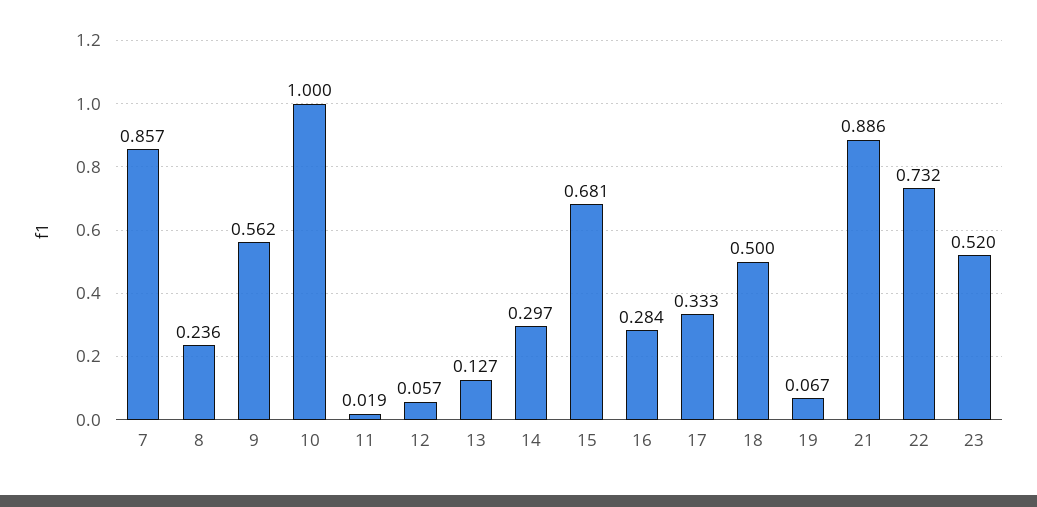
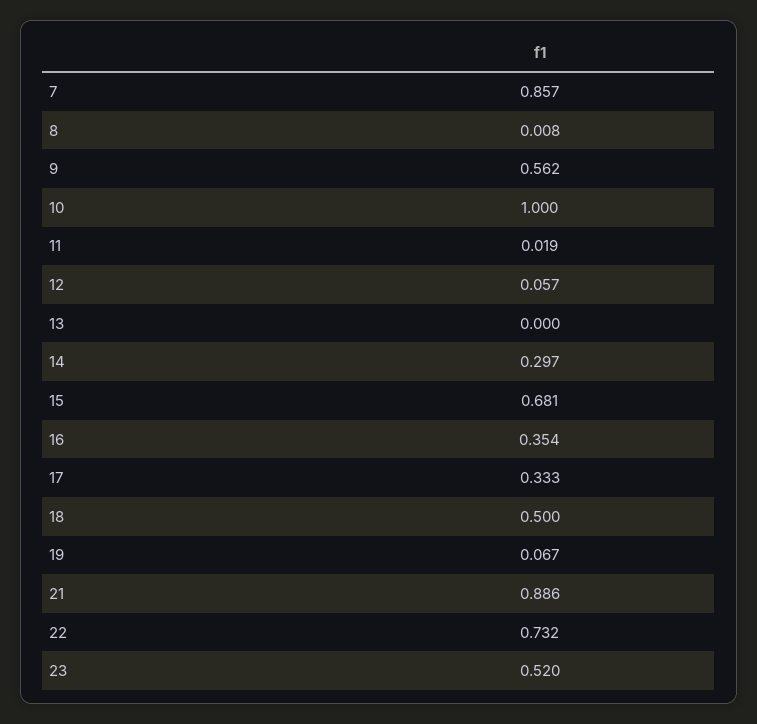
8: 0.236 -> 0.008
13: 0.127 -> 0
16: 0.284 -> 0.354

